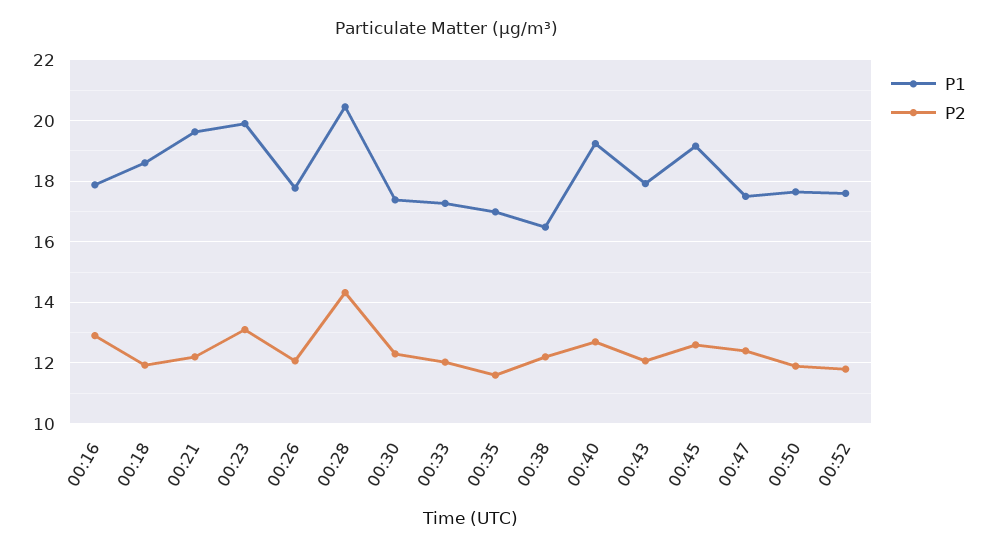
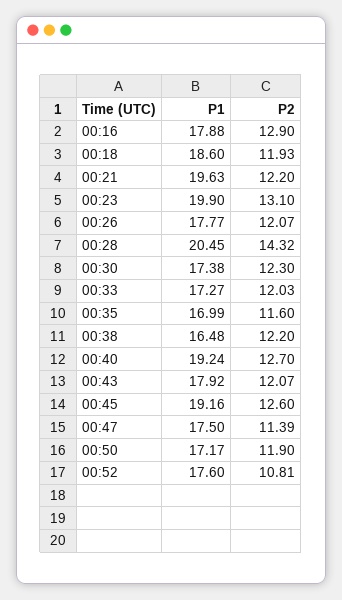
P2, 00:47: 12.4 -> 11.39
P1, 00:50: 17.6 -> 17.17
P2, 00:52: 11.8 -> 10.81

